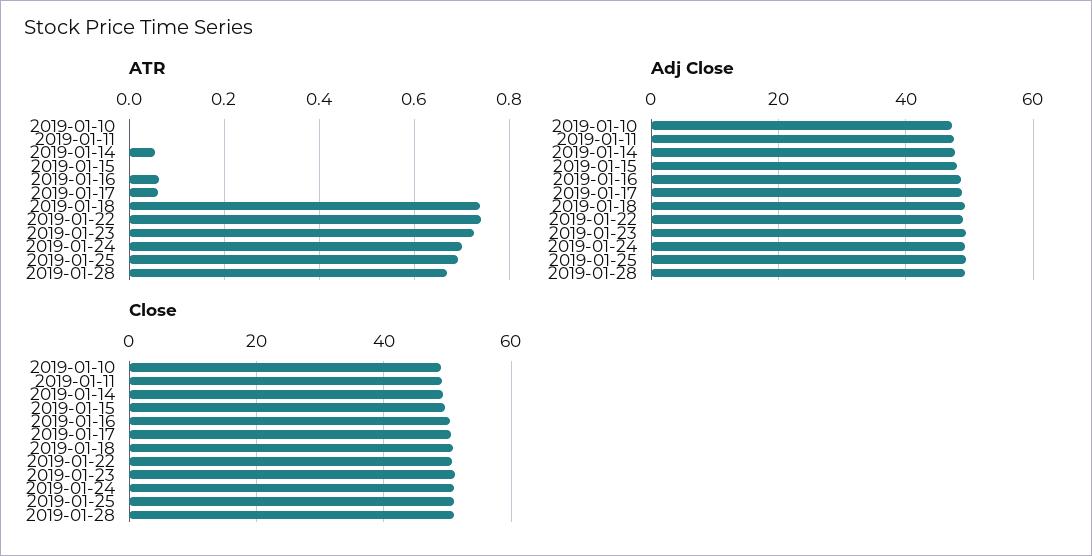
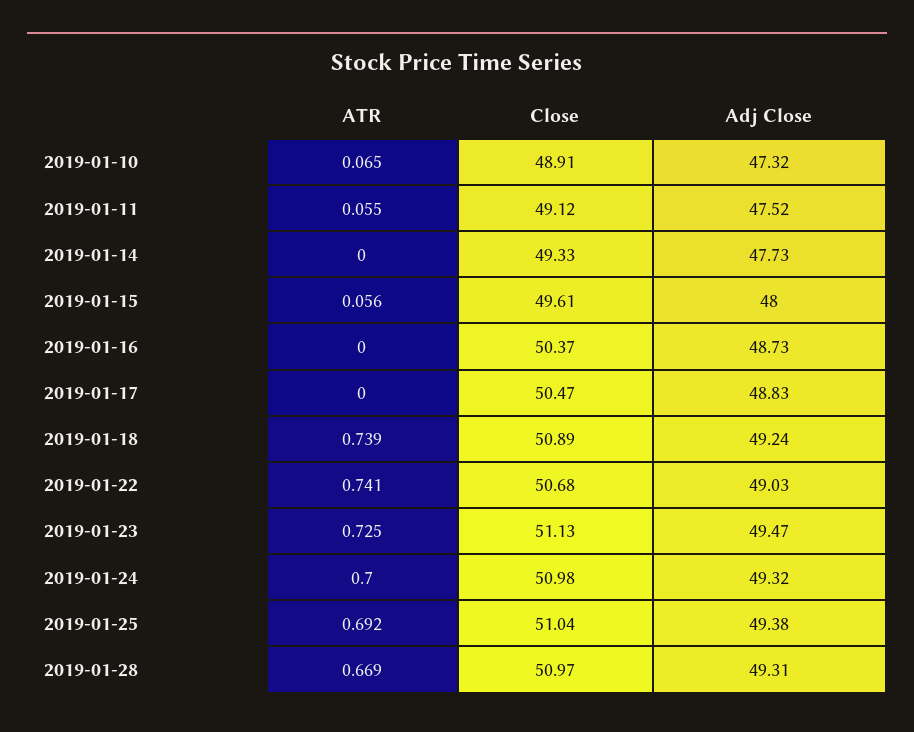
ATR, 2019-01-10: 0 -> 0.065
ATR, 2019-01-11: 0 -> 0.055
ATR, 2019-01-14: 0.06 -> 0
ATR, 2019-01-15: 0 -> 0.056
ATR, 2019-01-16: 0.06 -> 0
ATR, 2019-01-17: 0.06 -> 0

